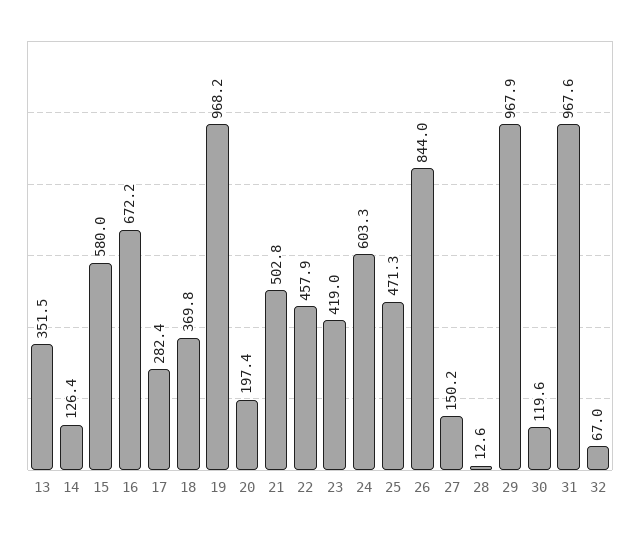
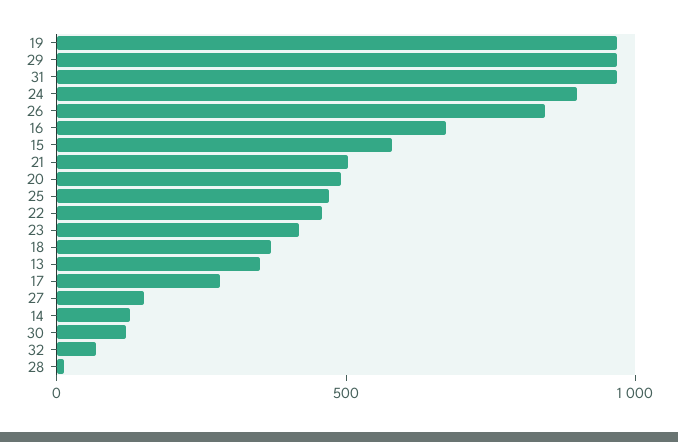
20: 197.4 -> 500
24: 603.3 -> 900

